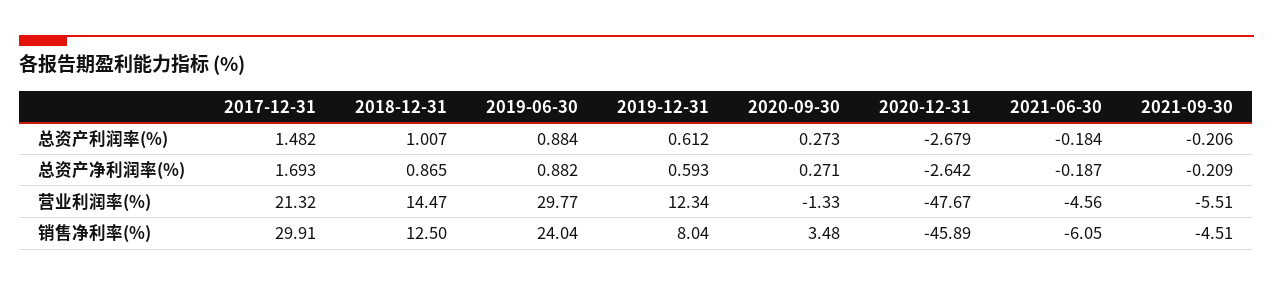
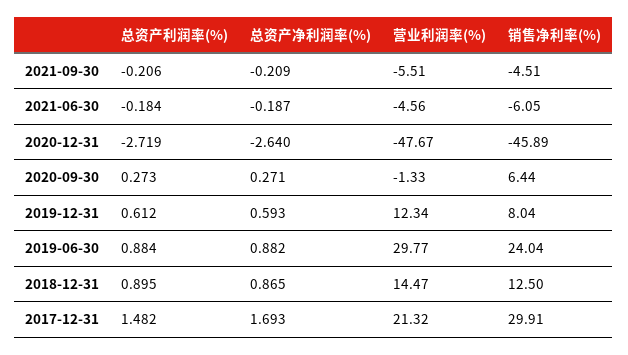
2018-12-31, 总资产利润率(%): 1.007 -> 0.895
2020-12-31, 总资产利润率(%): -2.679 -> -2.719
2020-12-31, 总资产净利润率(%): -2.642 -> -2.64
2020-09-30, 销售净利率(%): 3.48 -> 6.44

